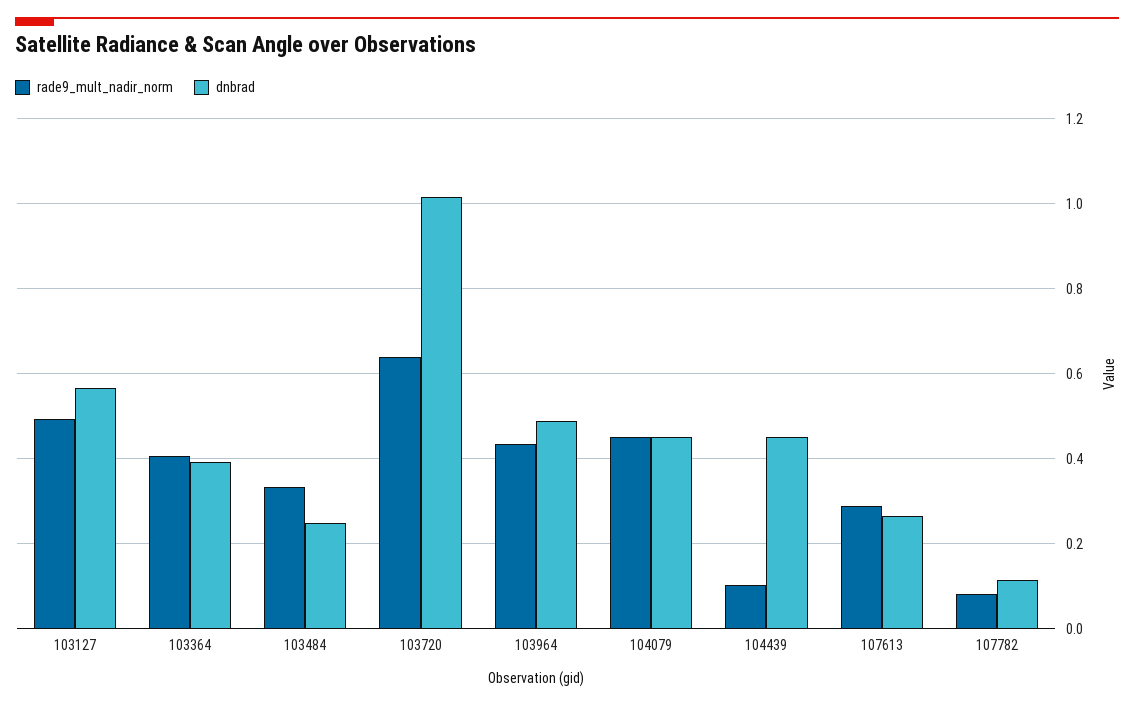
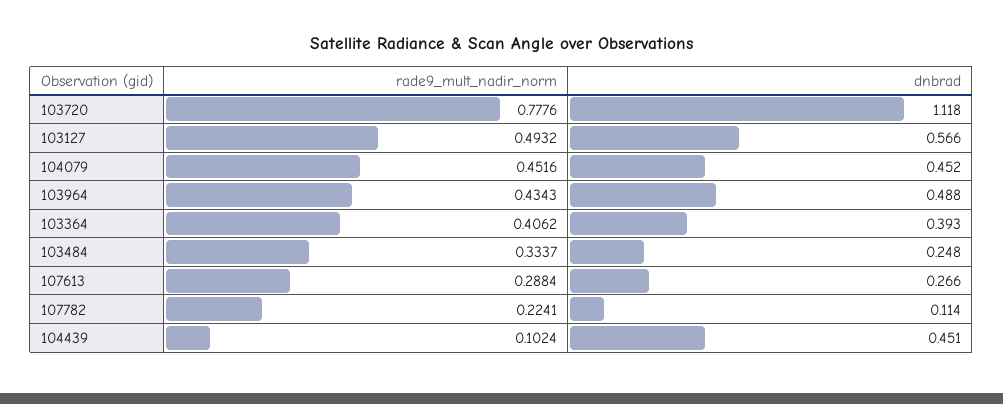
rade9_mult_nadir_norm, 103720: 0.64 -> 0.7776
dnbrad, 103720: 1.02 -> 1.118
rade9_mult_nadir_norm, 107782: 0.08 -> 0.2241

